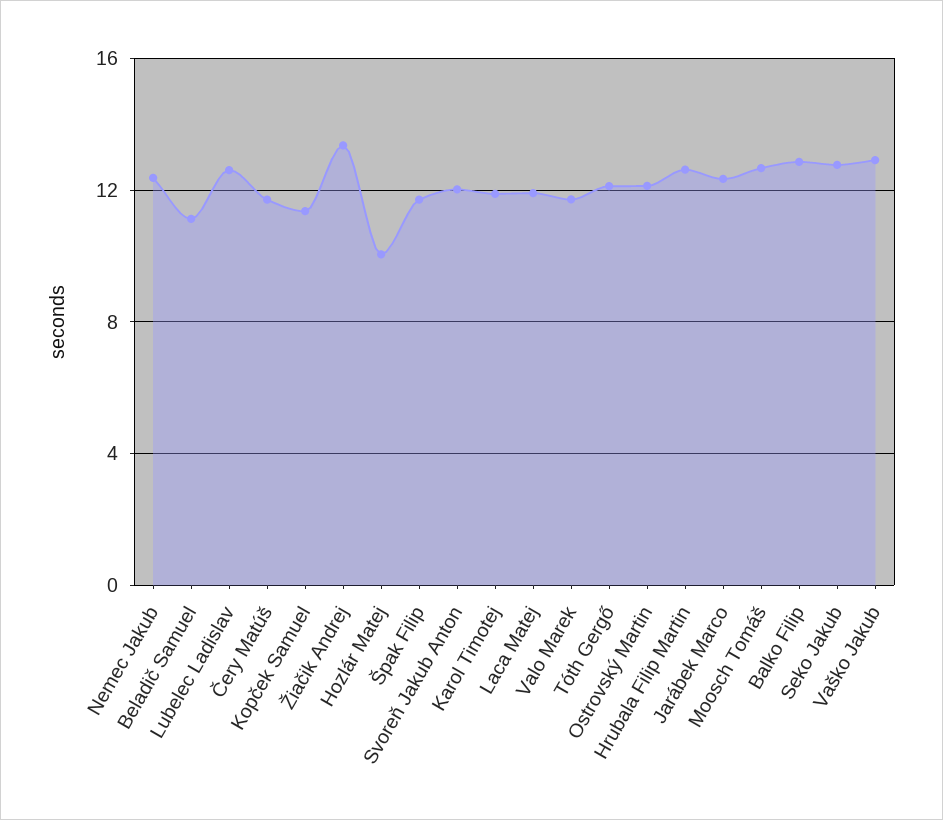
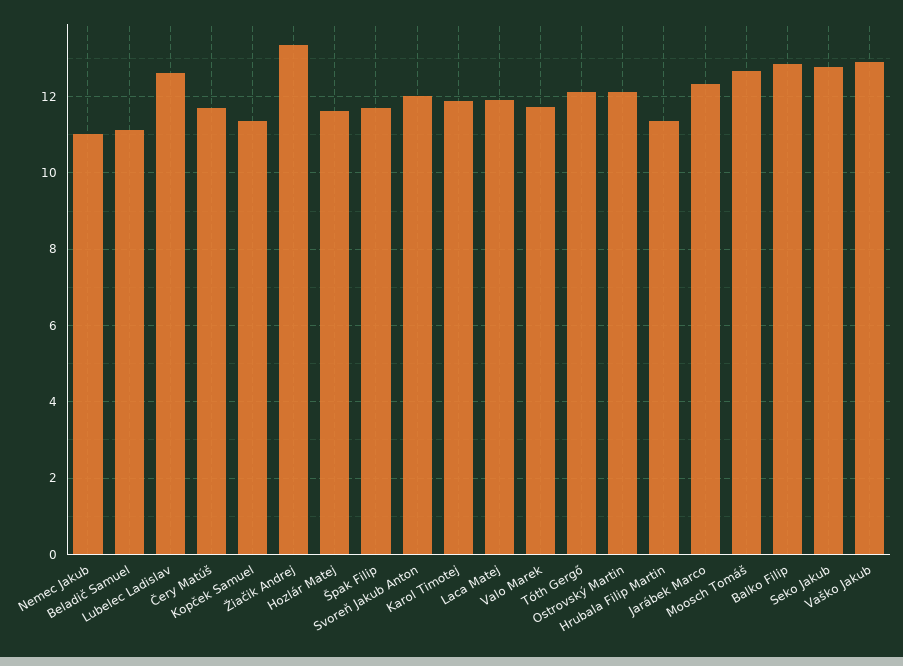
Nemec Jakub: 12.5 -> 11
Hozlár Matej: 10 -> 11.6
Hrubala Filip Martin: 12.5 -> 11.4

